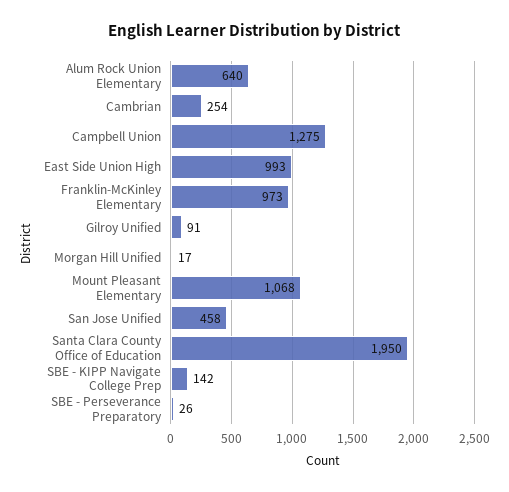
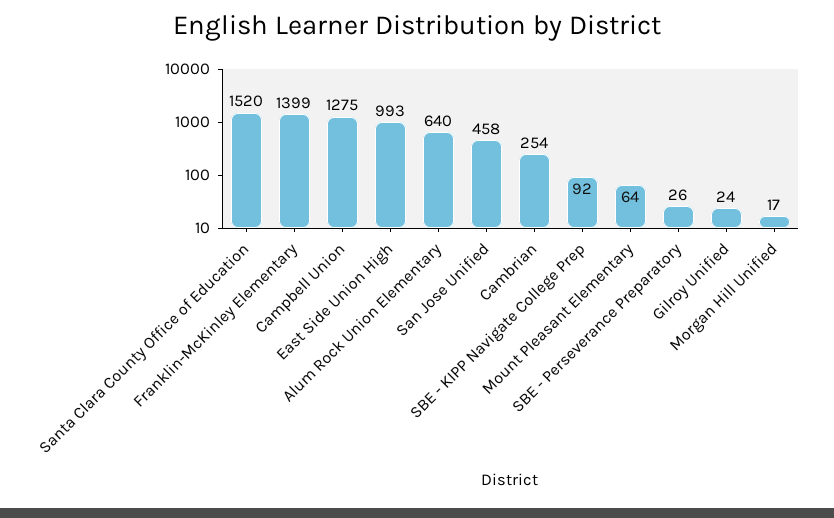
Franklin-McKinley Elementary: 973 -> 1399
Gilroy Unified: 91 -> 24
Mount Pleasant Elementary: 1068 -> 64
Santa Clara County Office of Education: 1950 -> 1520
SBE - KIPP Navigate College Prep: 142 -> 92

